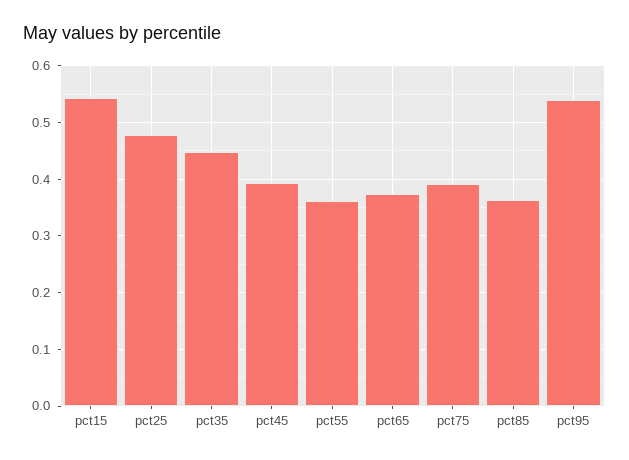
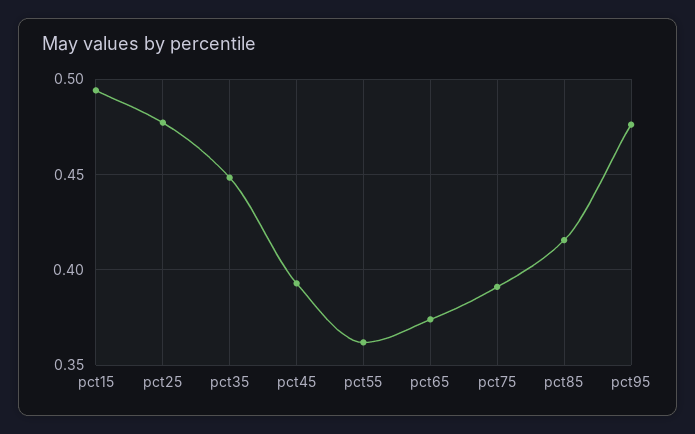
pct15: 0.54 -> 0.495
pct85: 0.36 -> 0.415
pct95: 0.54 -> 0.475

